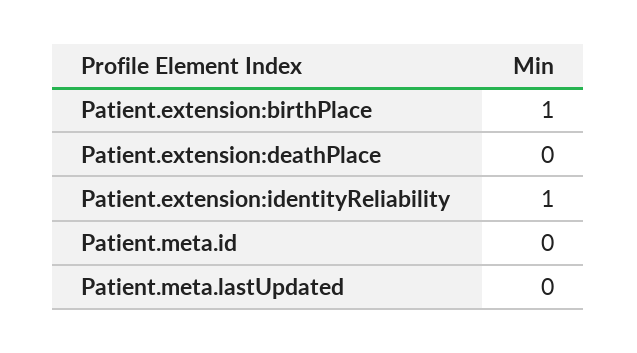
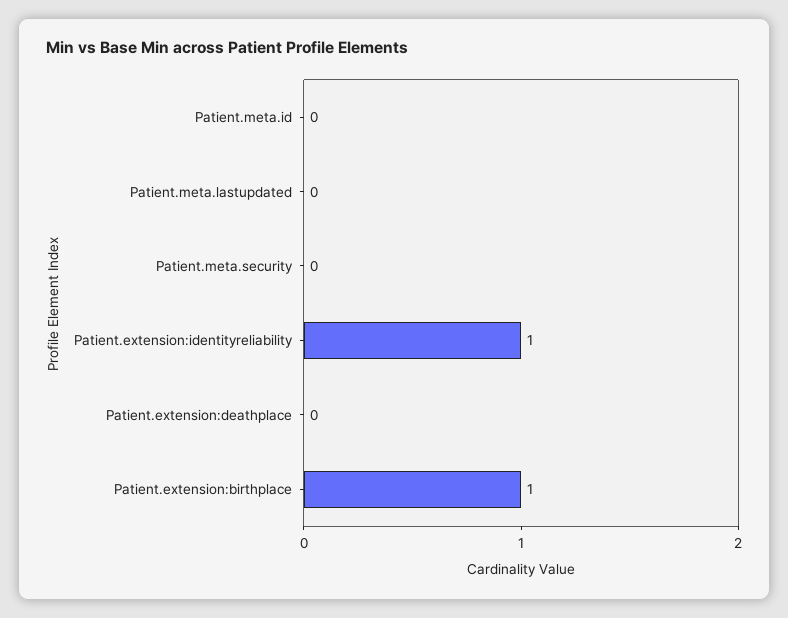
Patient.meta.security: none -> 0

